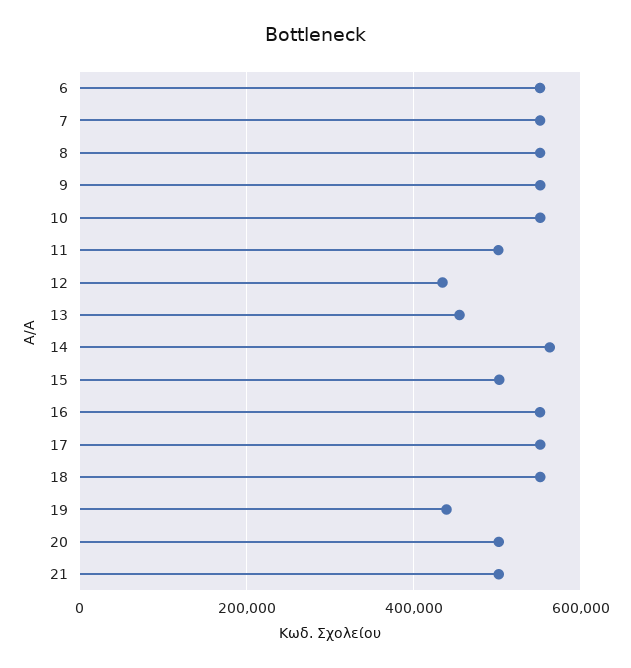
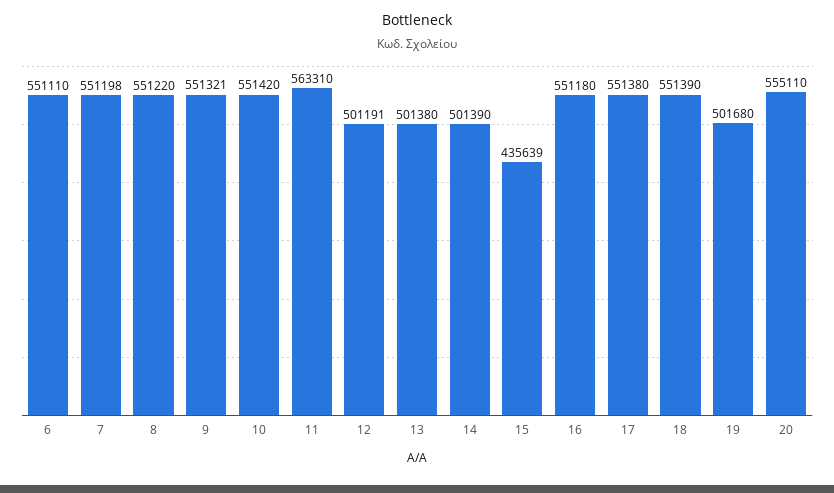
11: 500000 -> 563310
12: 440000 -> 501191
13: 460000 -> 501380
14: 560000 -> 501390
15: 500000 -> 435639
19: 440000 -> 501680
20: 500000 -> 555110
21: 500000 -> none

